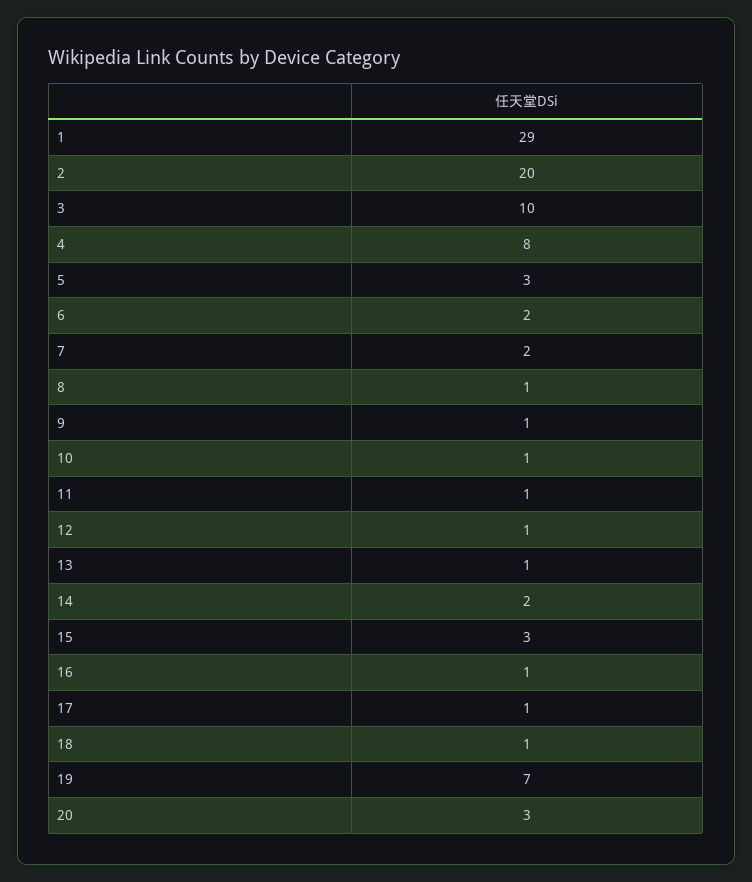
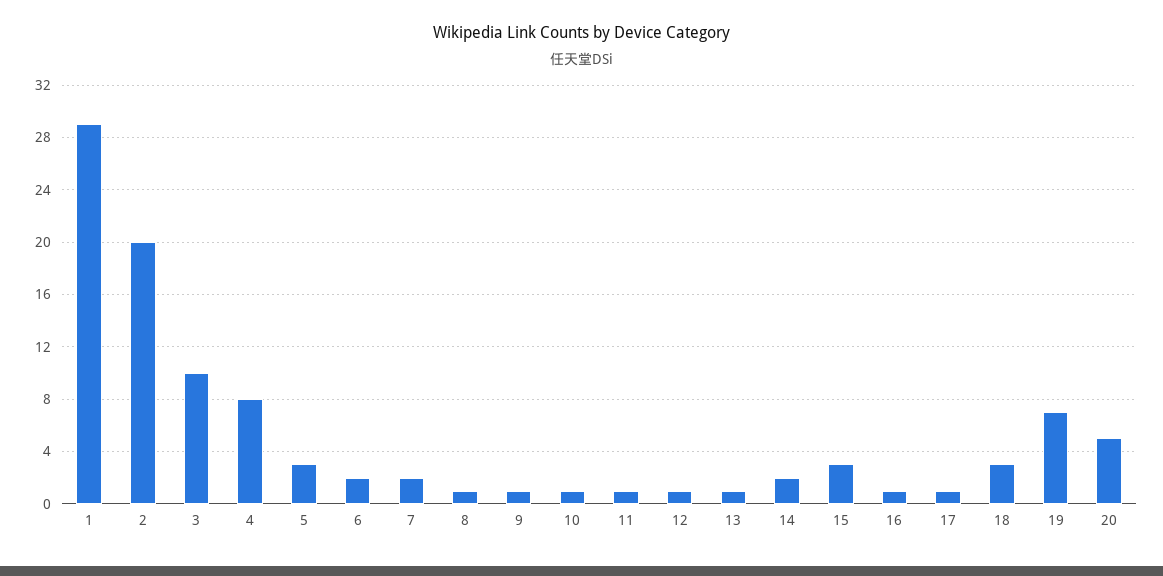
18: 1 -> 3
20: 3 -> 5

